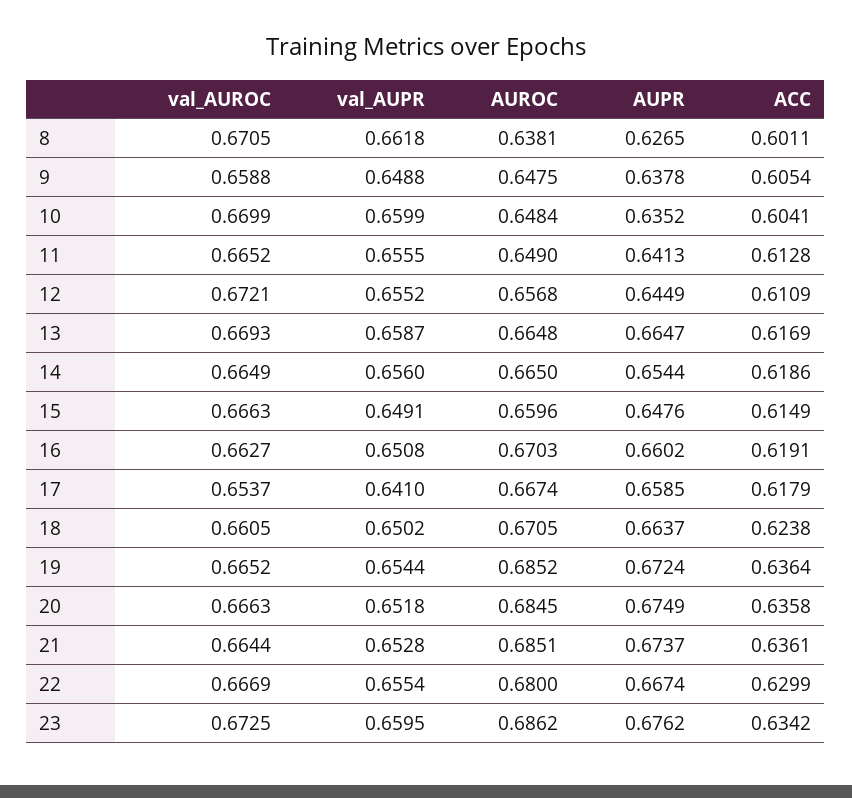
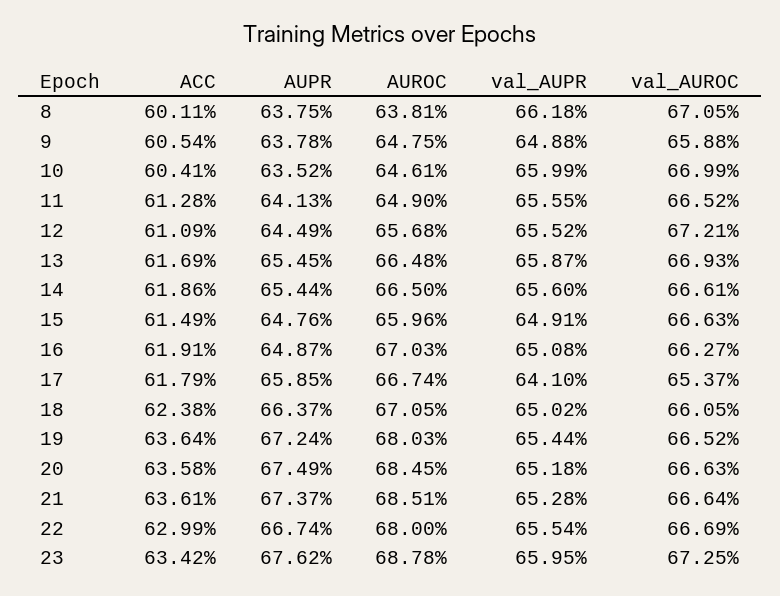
AUPR, 8: 0.6265 -> 0.6375
AUROC, 10: 0.6484 -> 0.6461
AUPR, 13: 0.6647 -> 0.6545
val_AUROC, 14: 0.6649 -> 0.6661
AUPR, 16: 0.6602 -> 0.6487
AUROC, 19: 0.6852 -> 0.6803
val_AUROC, 21: 0.6644 -> 0.6664
AUROC, 23: 0.6862 -> 0.6878

